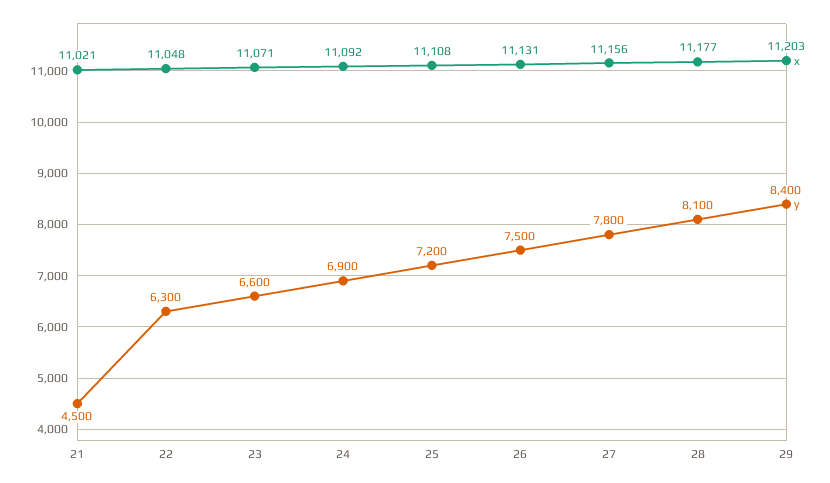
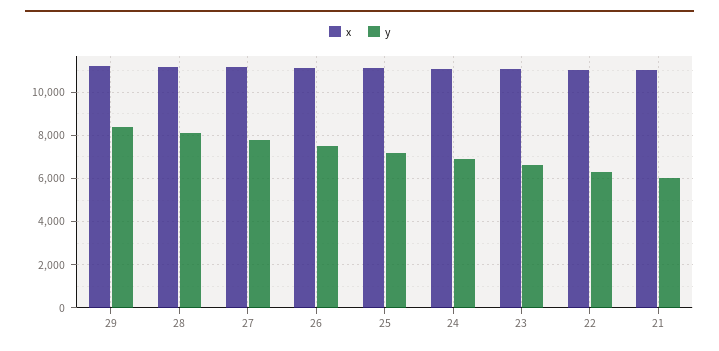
y, 21: 4500 -> 6000

